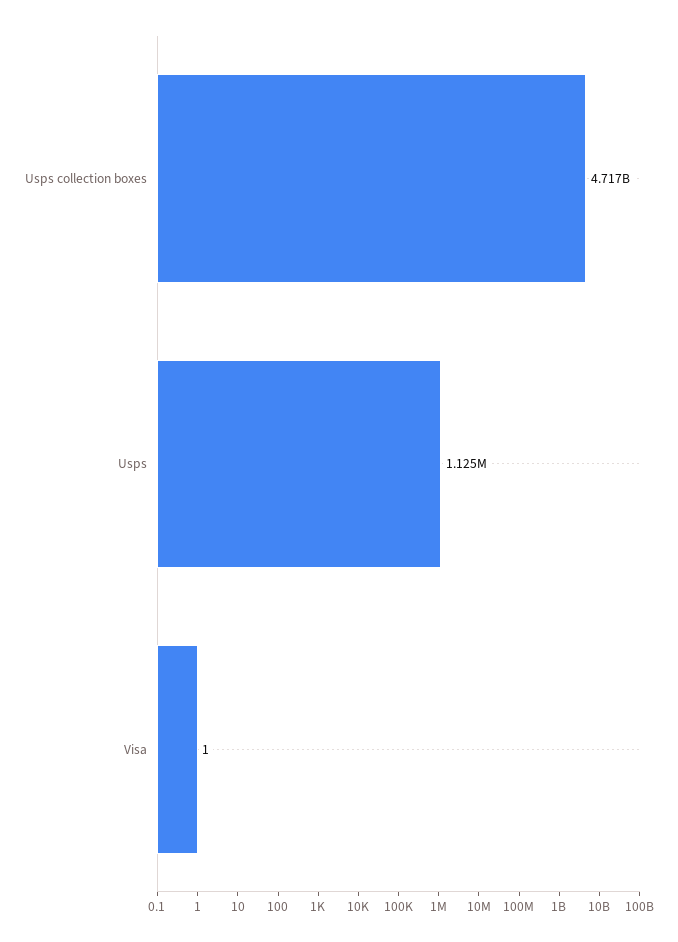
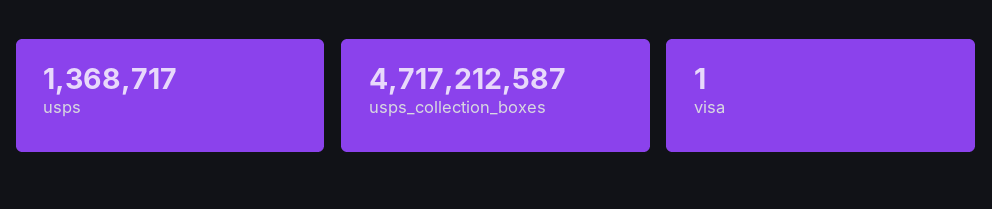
Usps: 1125000 -> 1368717

